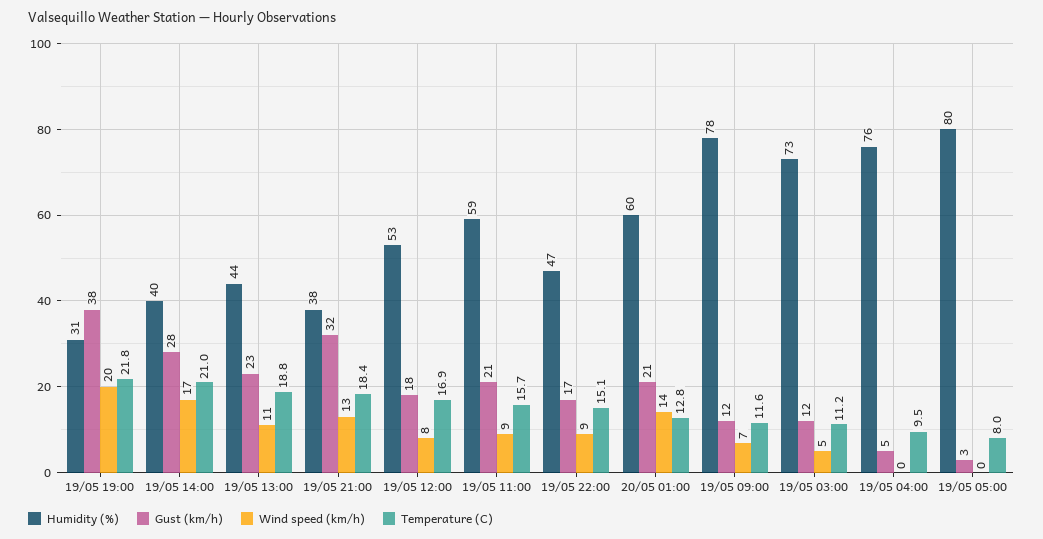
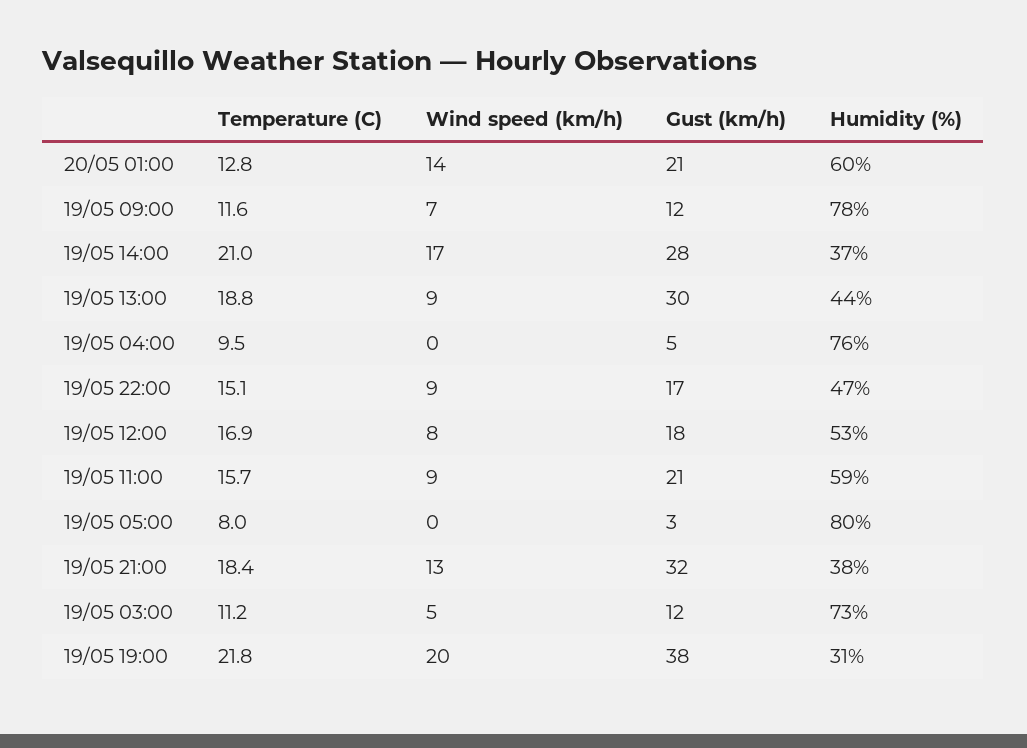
Humidity (%), 19/05 14:00: 40 -> 37
Gust (km/h), 19/05 13:00: 23 -> 30
Wind speed (km/h), 19/05 13:00: 11 -> 9

